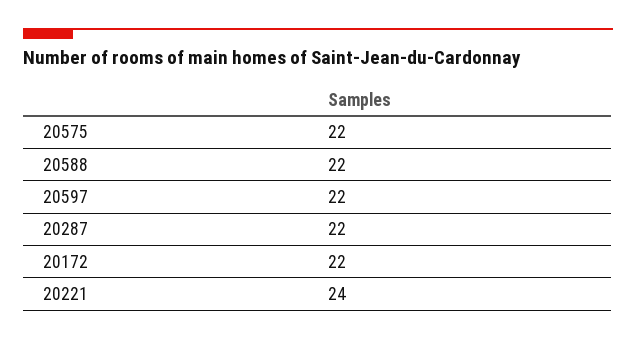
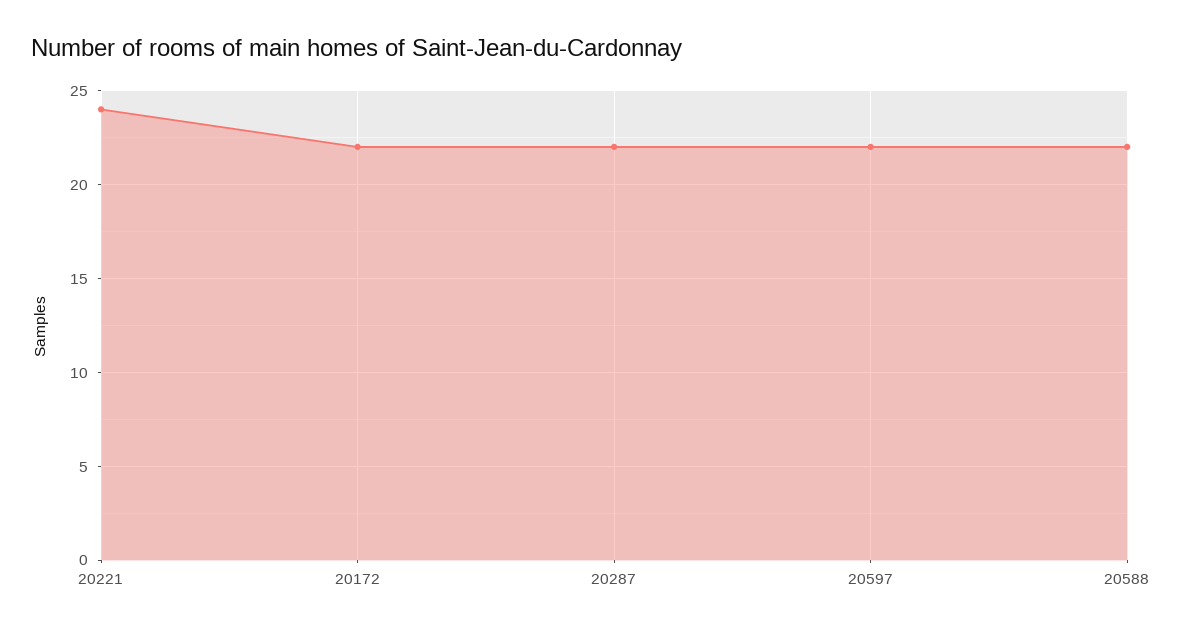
20575: 22 -> none

